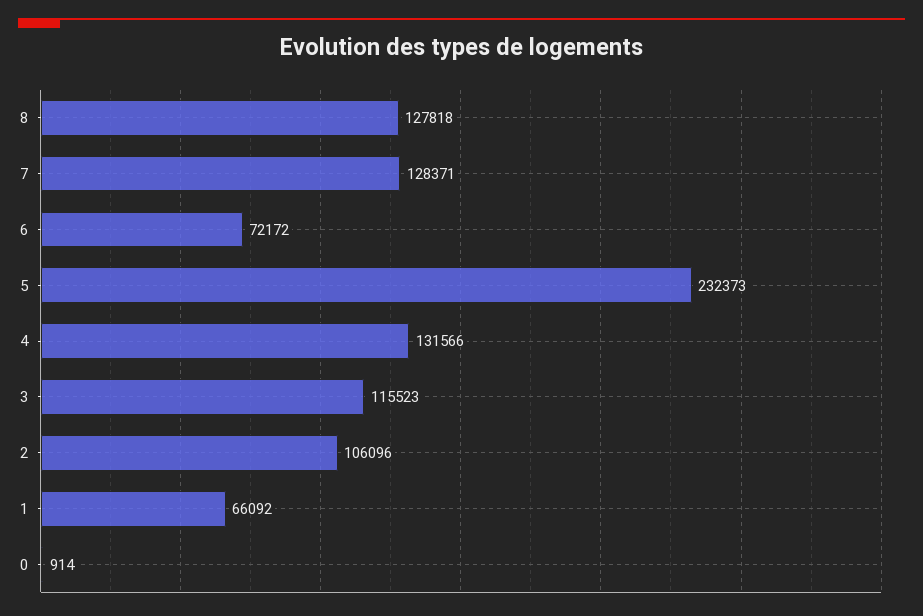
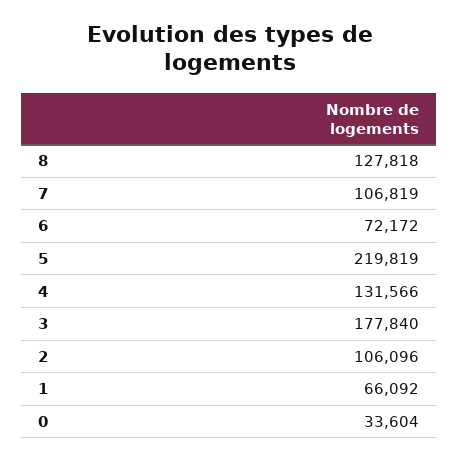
7: 128371 -> 106819
5: 232373 -> 219819
3: 115523 -> 177840
0: 914 -> 33604

